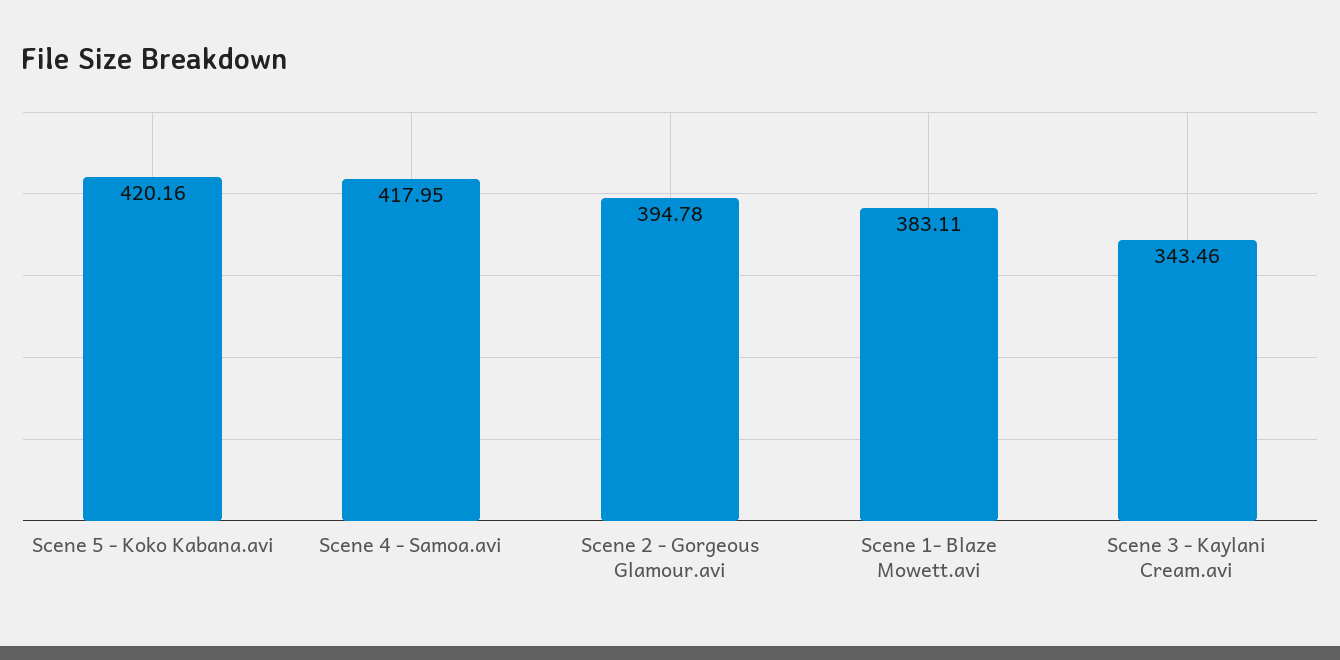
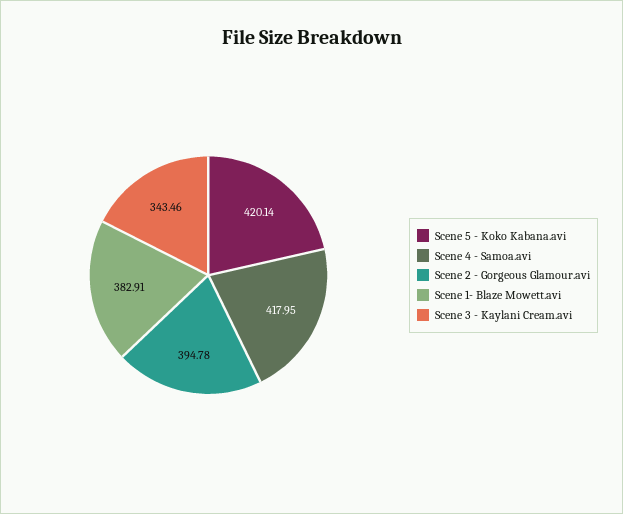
Scene 5 - Koko Kabana.avi: 420.16 -> 420.14
Scene 1- Blaze Mowett.avi: 383.11 -> 382.91

